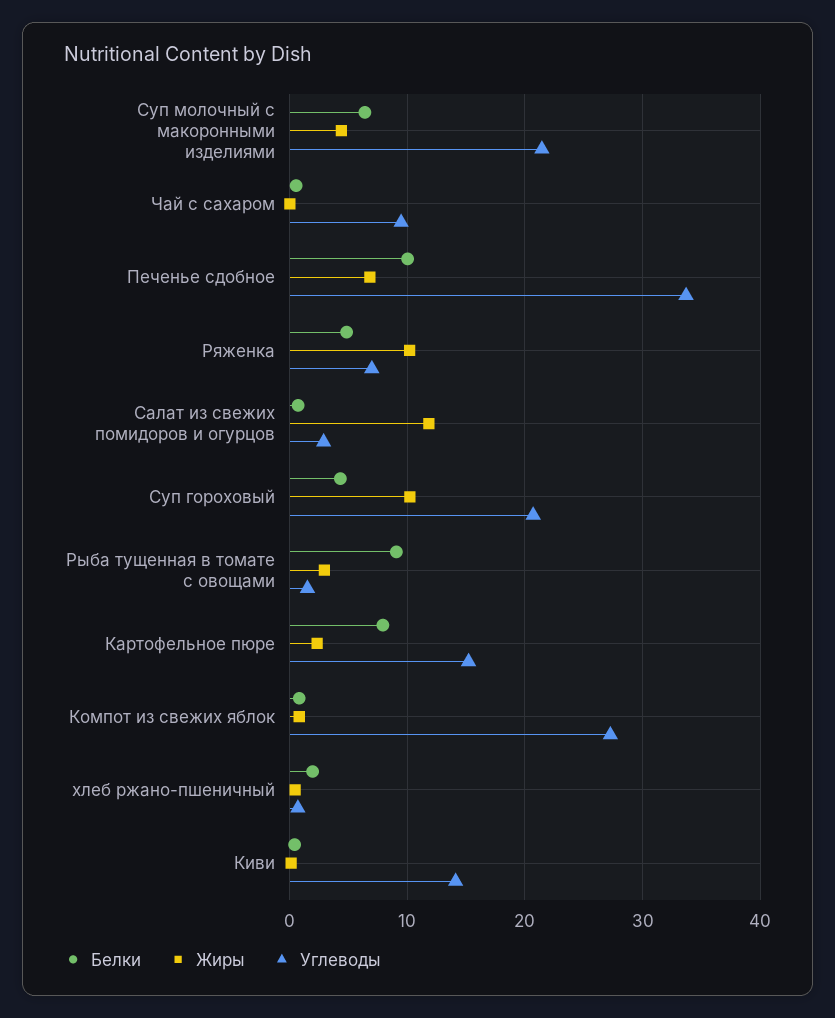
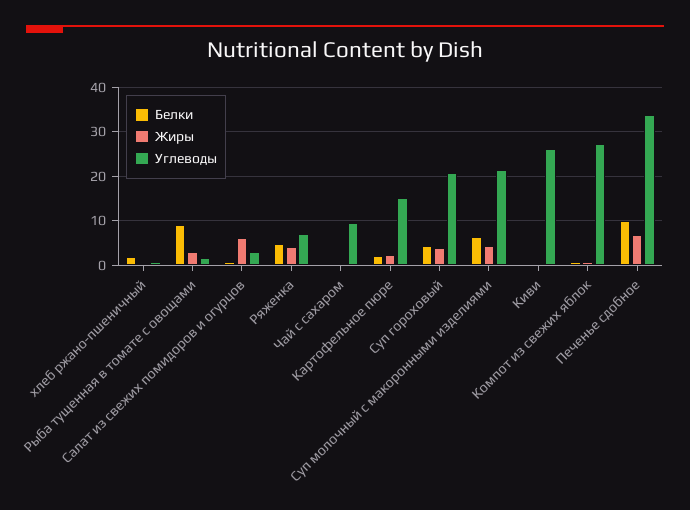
Жиры, Ряженка: 10 -> 4
Жиры, Салат из свежих помидоров и огурцов: 12 -> 6
Жиры, Суп гороховый: 10 -> 4
Белки, Картофельное пюре: 8 -> 2
Углеводы, Киви: 14 -> 26

